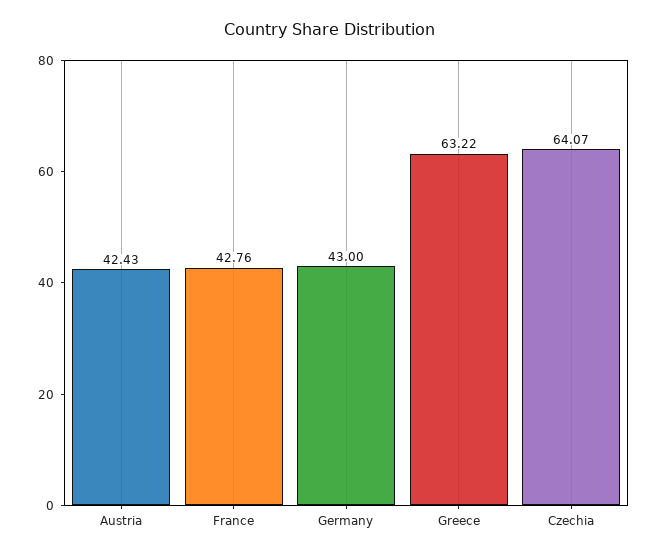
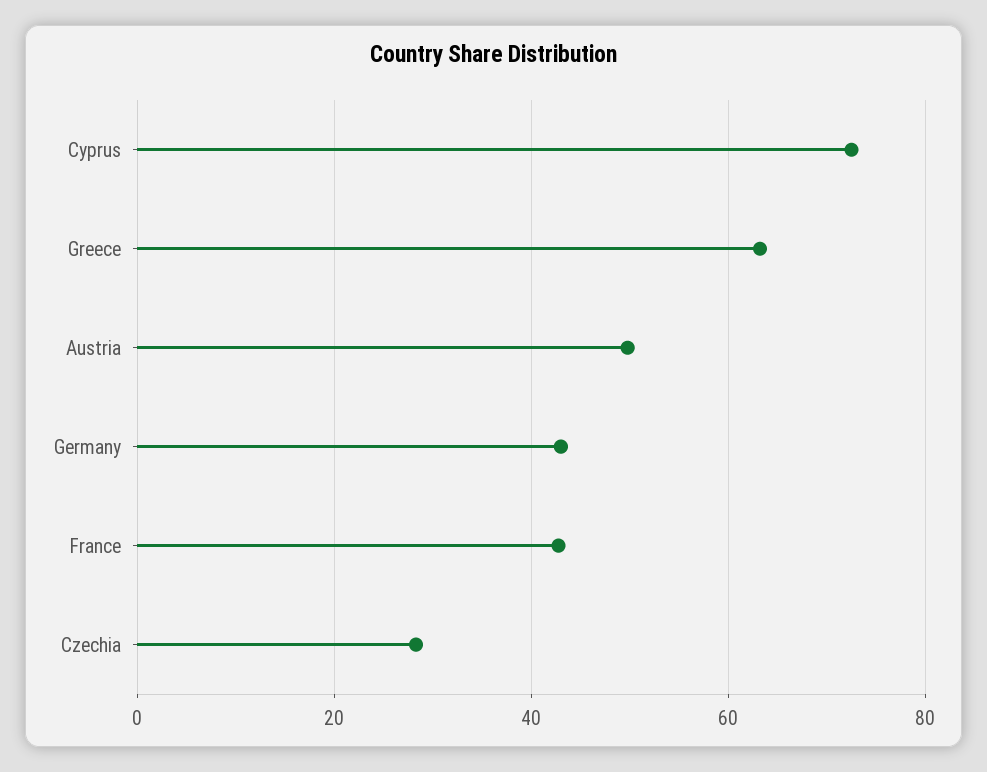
Austria: 42.43 -> 50
Czechia: 64.07 -> 28
Cyprus: none -> 72

